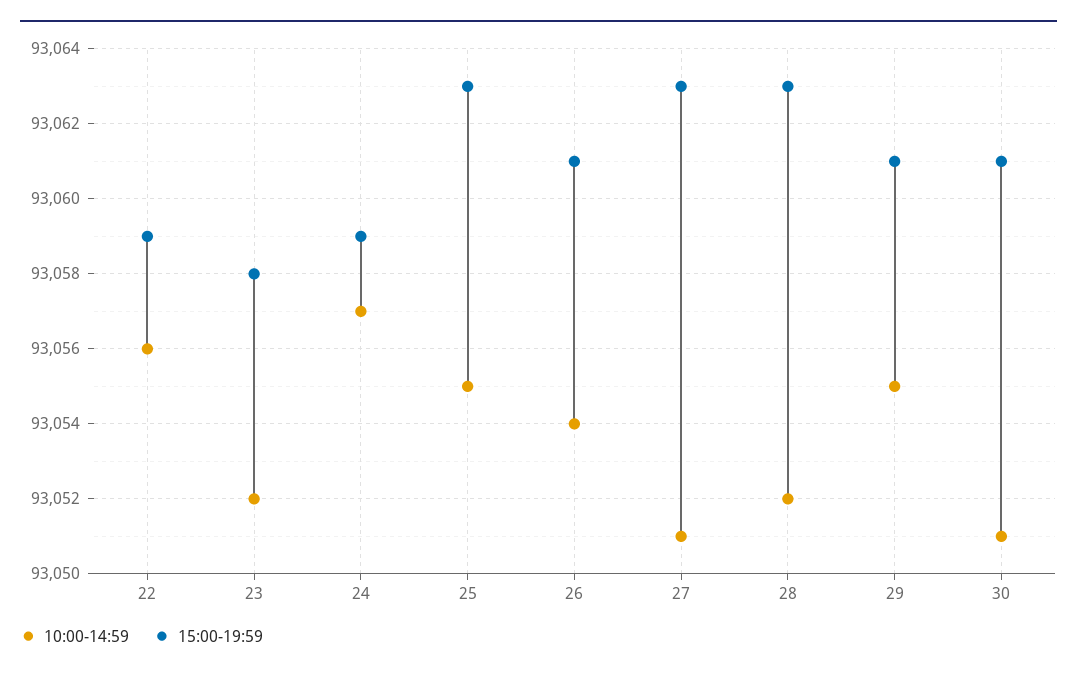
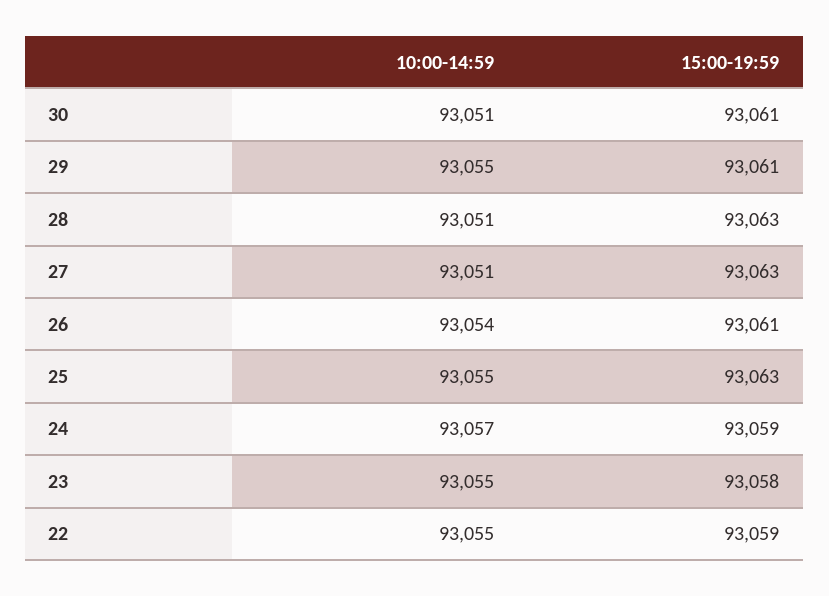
10:00-14:59, 22: 93056 -> 93055
10:00-14:59, 23: 93052 -> 93055
10:00-14:59, 28: 93052 -> 93051

